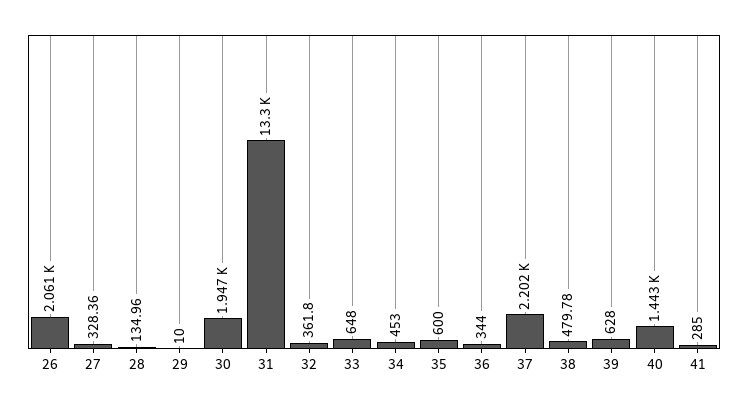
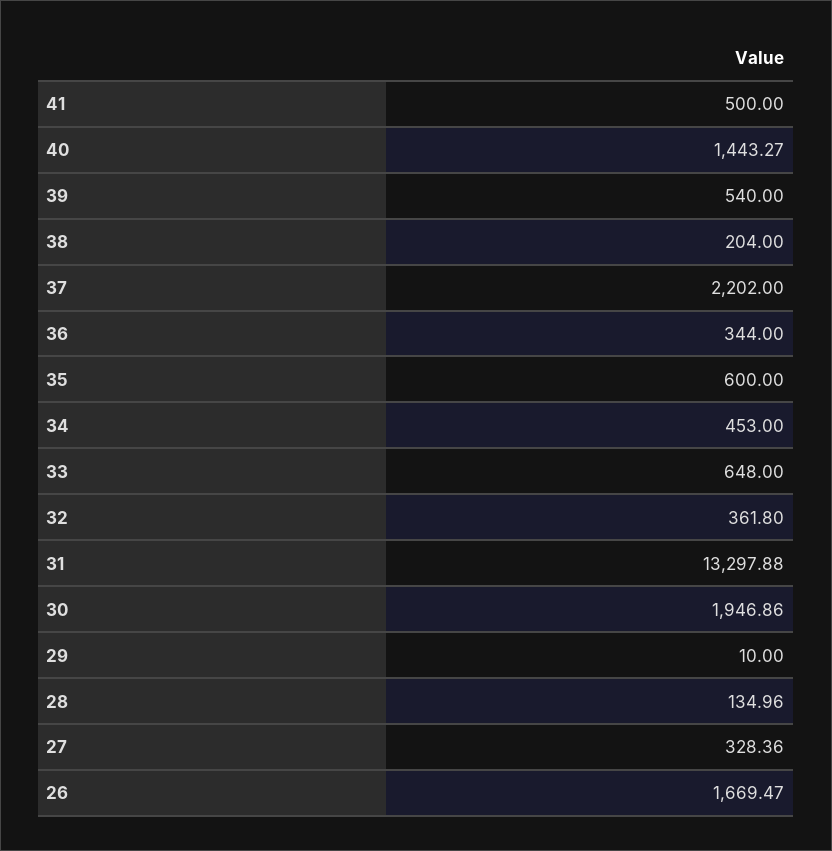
26: 2061 -> 1669.47
38: 479.78 -> 204
39: 628 -> 540
41: 285 -> 500

